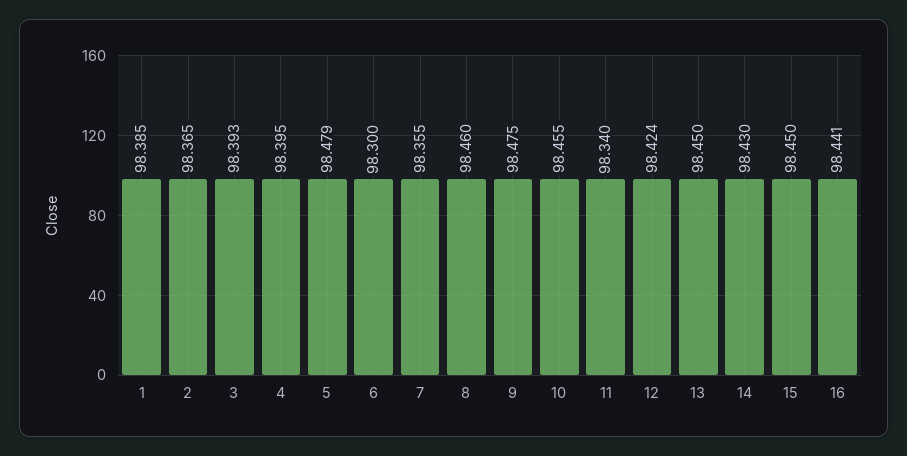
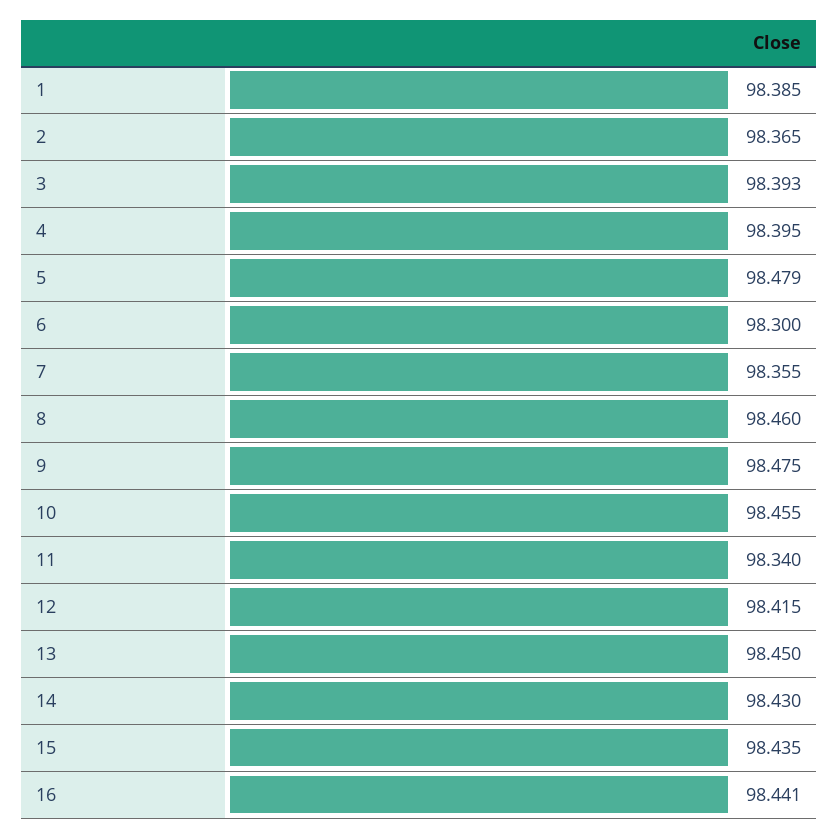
12: 98.424 -> 98.415
15: 98.45 -> 98.435

